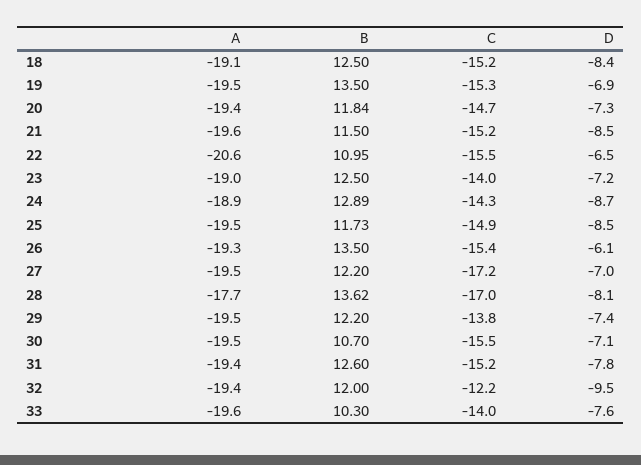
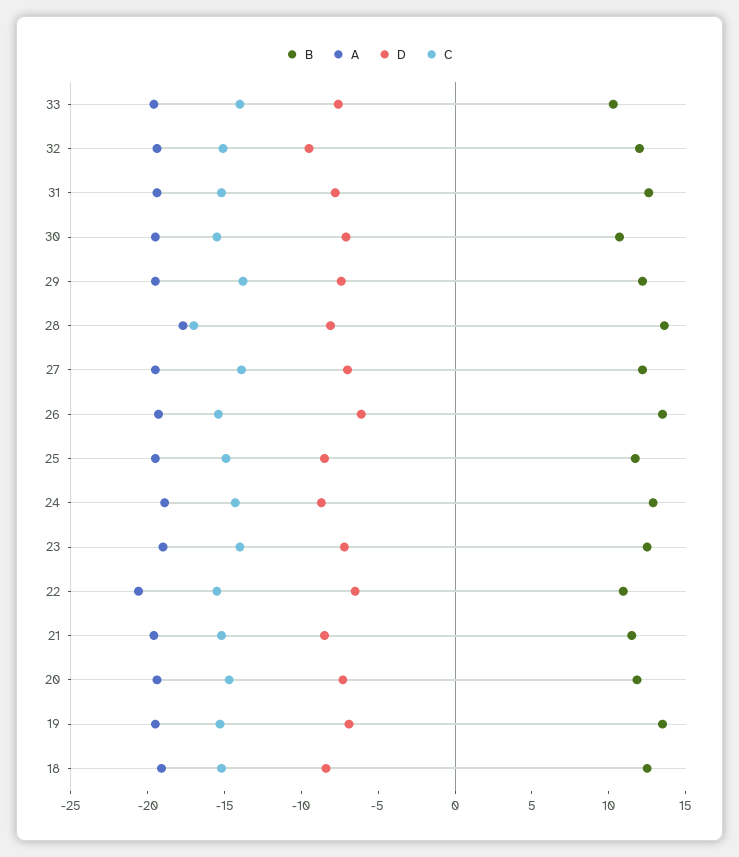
C, 27: -17.2 -> -14
C, 32: -12.2 -> -15

